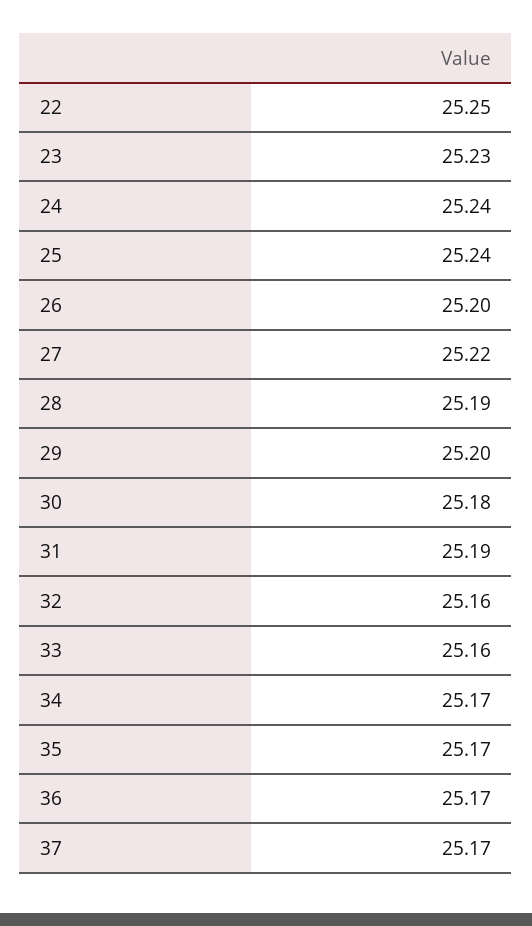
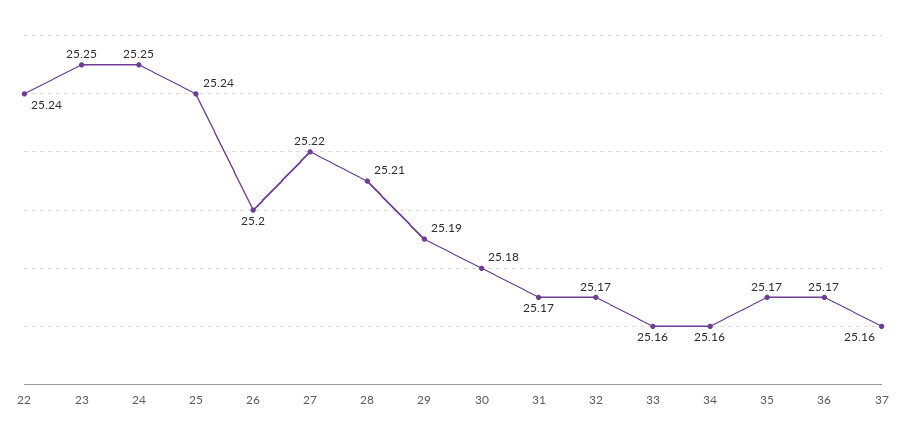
22: 25.25 -> 25.24
23: 25.23 -> 25.25
24: 25.24 -> 25.25
28: 25.19 -> 25.21
29: 25.2 -> 25.19
31: 25.19 -> 25.17
32: 25.16 -> 25.17
34: 25.17 -> 25.16
37: 25.17 -> 25.16

